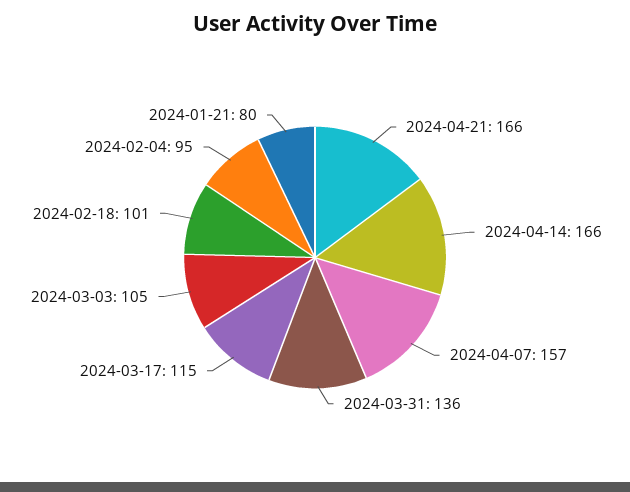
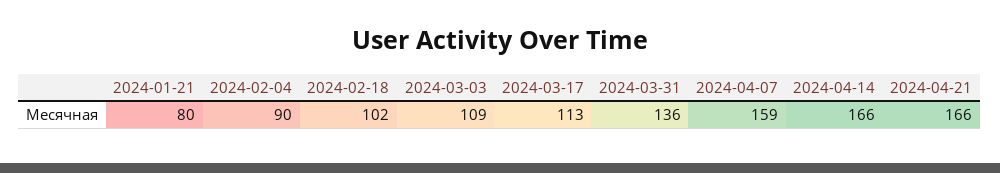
2024-04-07: 157 -> 159
2024-03-17: 115 -> 113
2024-03-03: 105 -> 109
2024-02-18: 101 -> 102
2024-02-04: 95 -> 90

